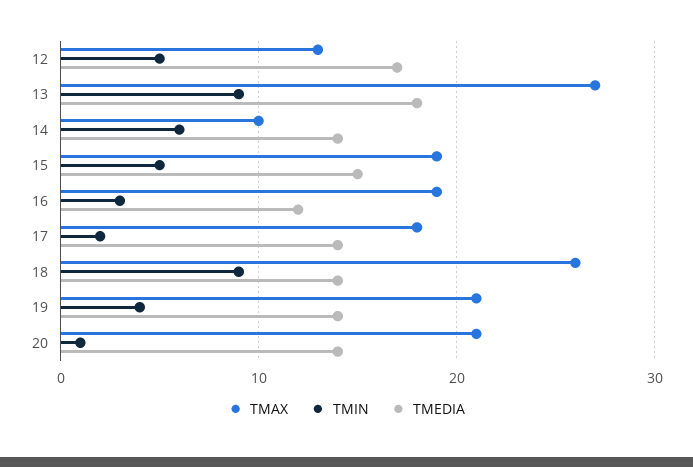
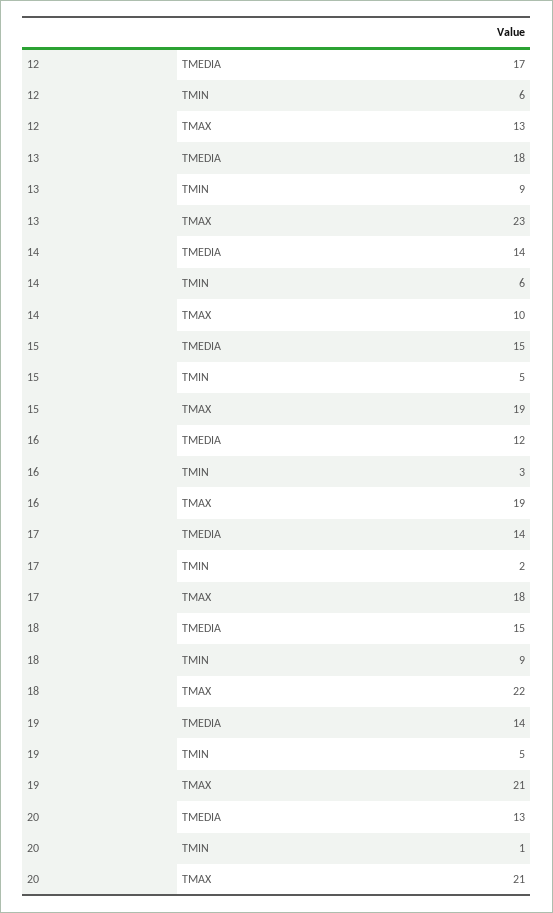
TMIN, 12: 5 -> 6
TMAX, 13: 27 -> 23
TMAX, 18: 26 -> 22
TMEDIA, 18: 14 -> 15
TMIN, 19: 4 -> 5
TMEDIA, 20: 14 -> 13

